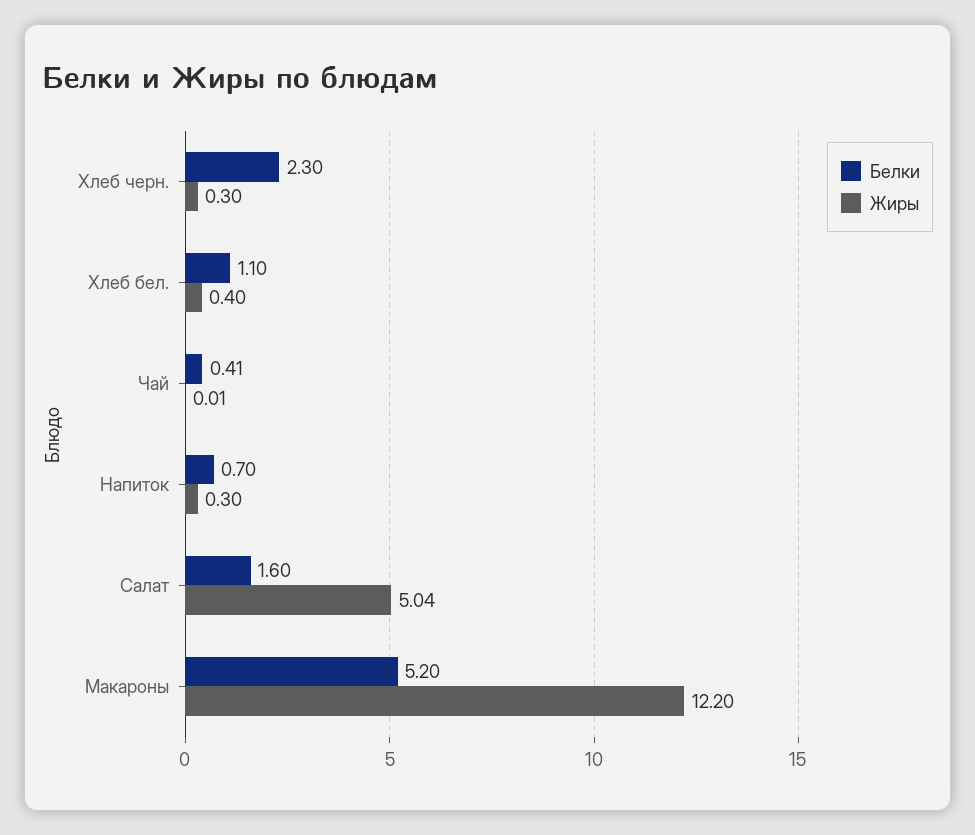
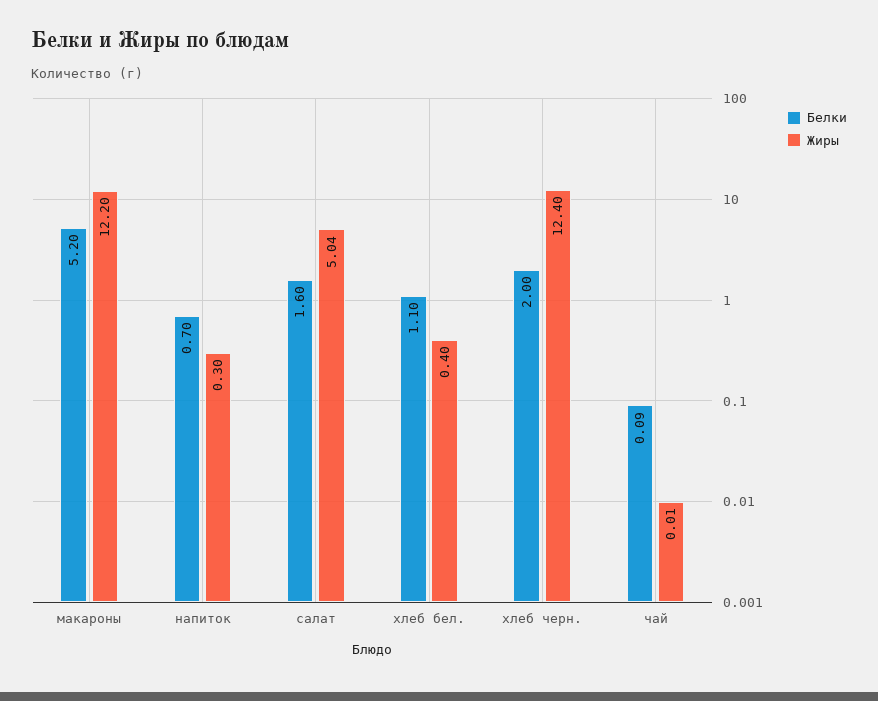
Белки, Хлеб черн.: 2.3 -> 2
Жиры, Хлеб черн.: 0.3 -> 12.4
Белки, Чай: 0.41 -> 0.09

